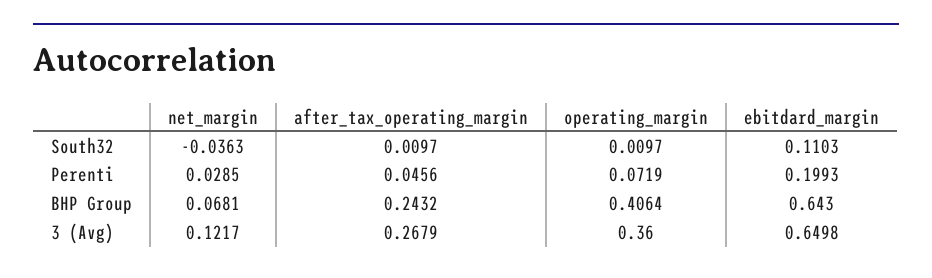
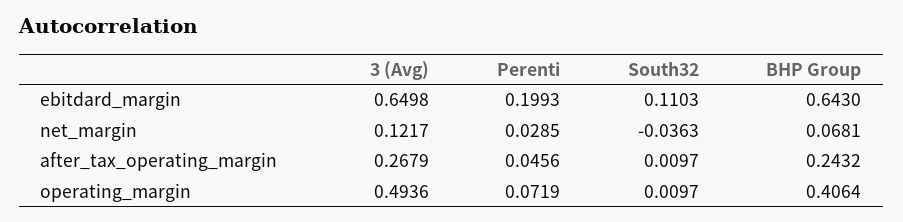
operating_margin, 3 (Avg): 0.36 -> 0.4936

